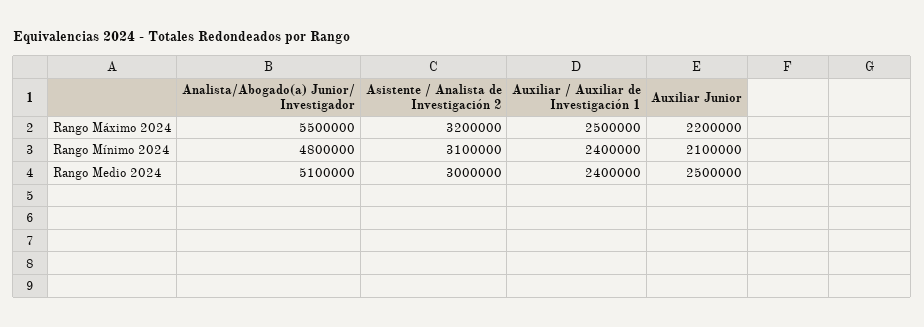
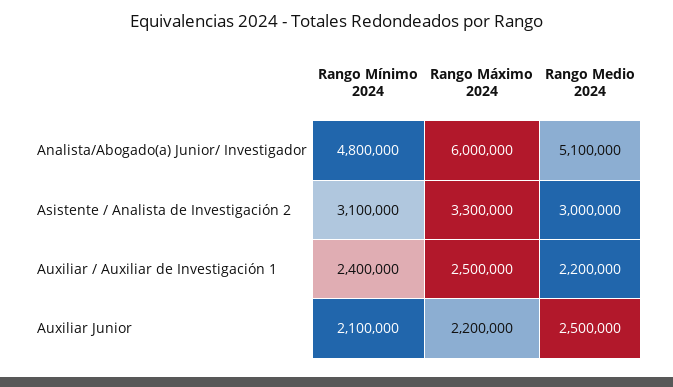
Analista/Abogado(a) Junior/ Investigador, Rango Máximo 2024: 5500000 -> 6000000
Asistente / Analista de Investigación 2, Rango Máximo 2024: 3200000 -> 3300000
Auxiliar / Auxiliar de Investigación 1, Rango Medio 2024: 2400000 -> 2200000

